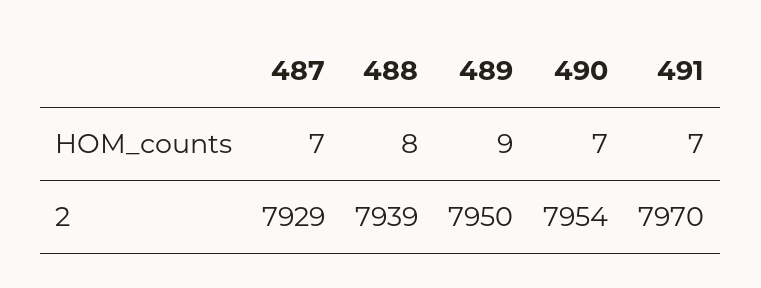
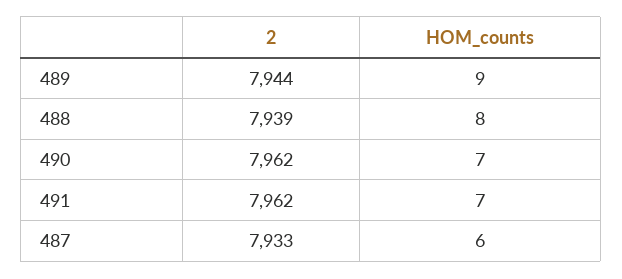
487, HOM_counts: 7 -> 6
487, 2: 7929 -> 7933
489, 2: 7950 -> 7944
490, 2: 7954 -> 7962
491, 2: 7970 -> 7962

